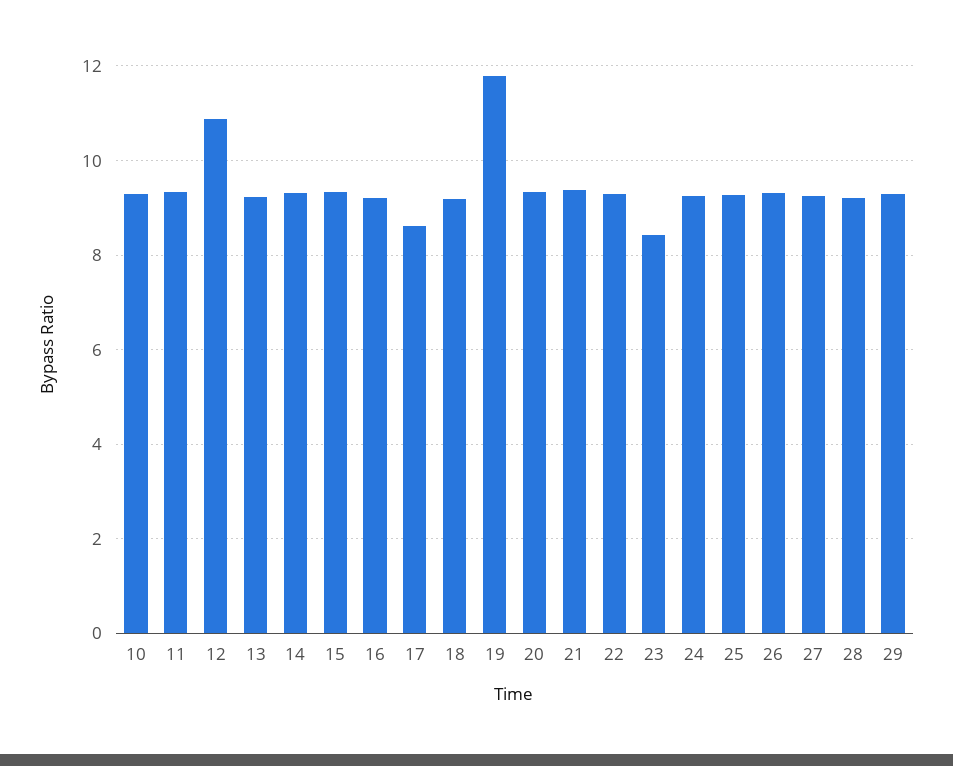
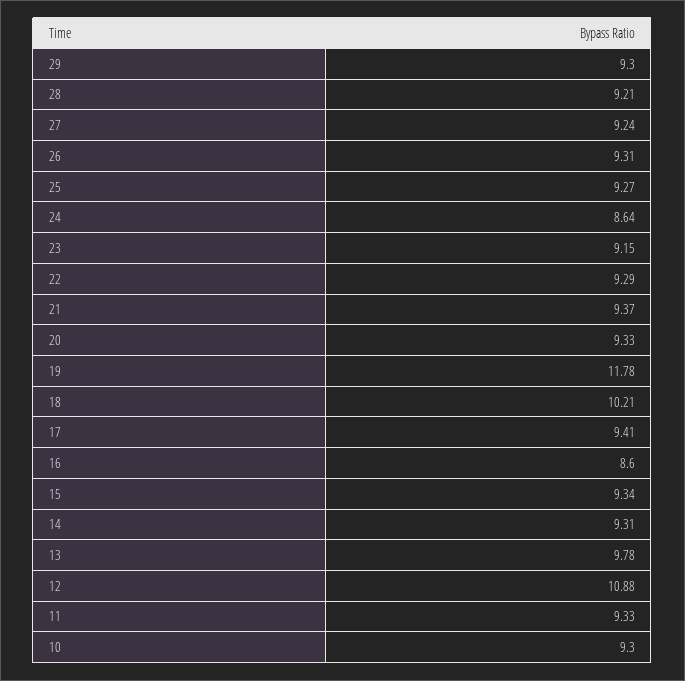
13: 9.2 -> 9.78
16: 9.2 -> 8.6
17: 8.6 -> 9.41
18: 9.2 -> 10.21
23: 8.4 -> 9.15
24: 9.2 -> 8.64

